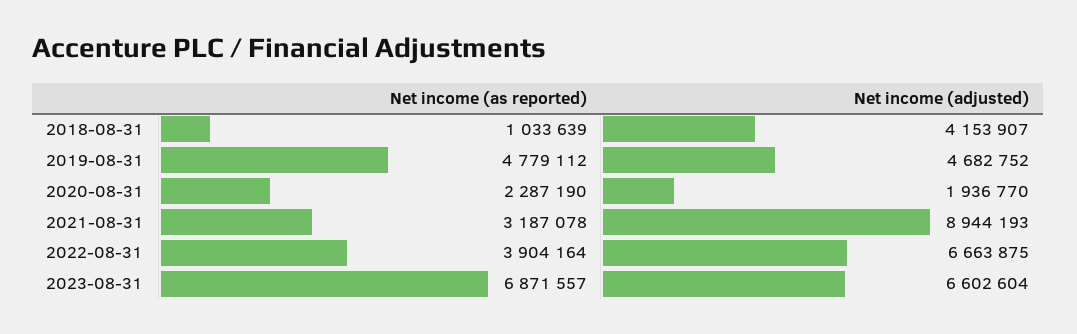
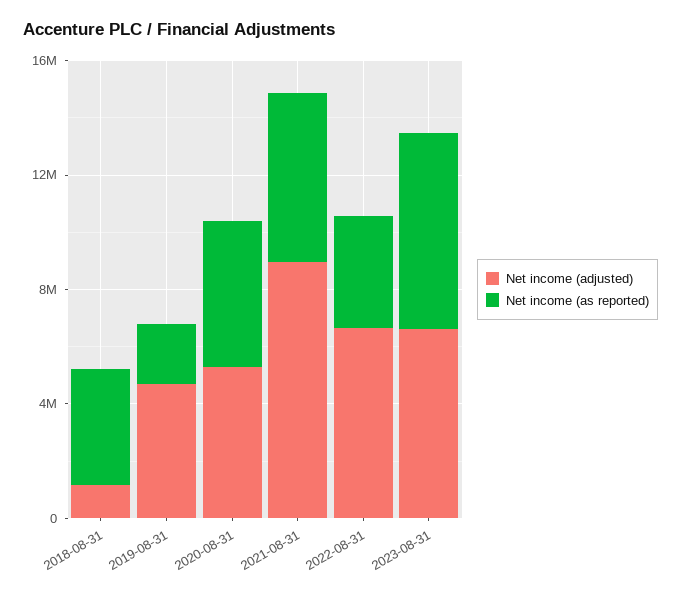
Net income (as reported), 2018-08-31: 1033639 -> 4000000
Net income (adjusted), 2018-08-31: 4153907 -> 1000000
Net income (as reported), 2019-08-31: 4779112 -> 2000000
Net income (as reported), 2020-08-31: 2287190 -> 5000000
Net income (adjusted), 2020-08-31: 1936770 -> 5000000
Net income (as reported), 2021-08-31: 3187078 -> 6000000

